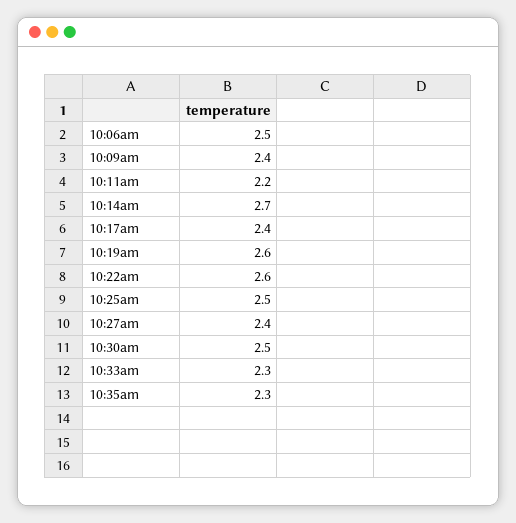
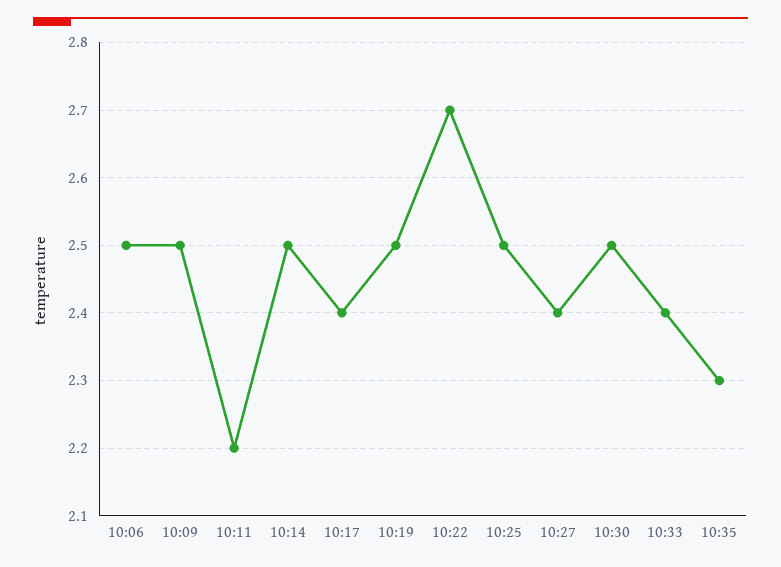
10:09am: 2.4 -> 2.5
10:14am: 2.7 -> 2.5
10:19am: 2.6 -> 2.5
10:22am: 2.6 -> 2.7
10:33am: 2.3 -> 2.4

